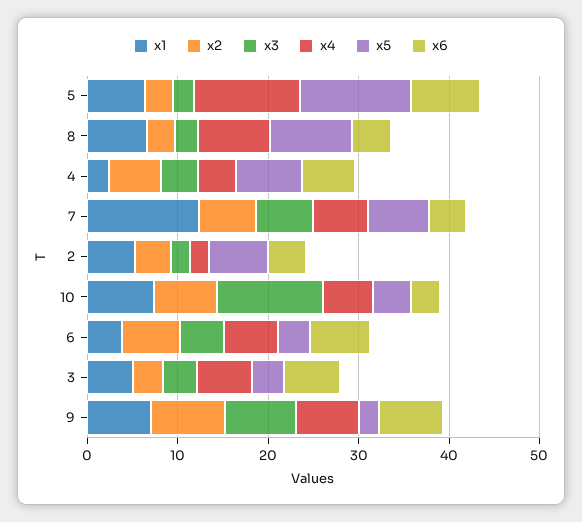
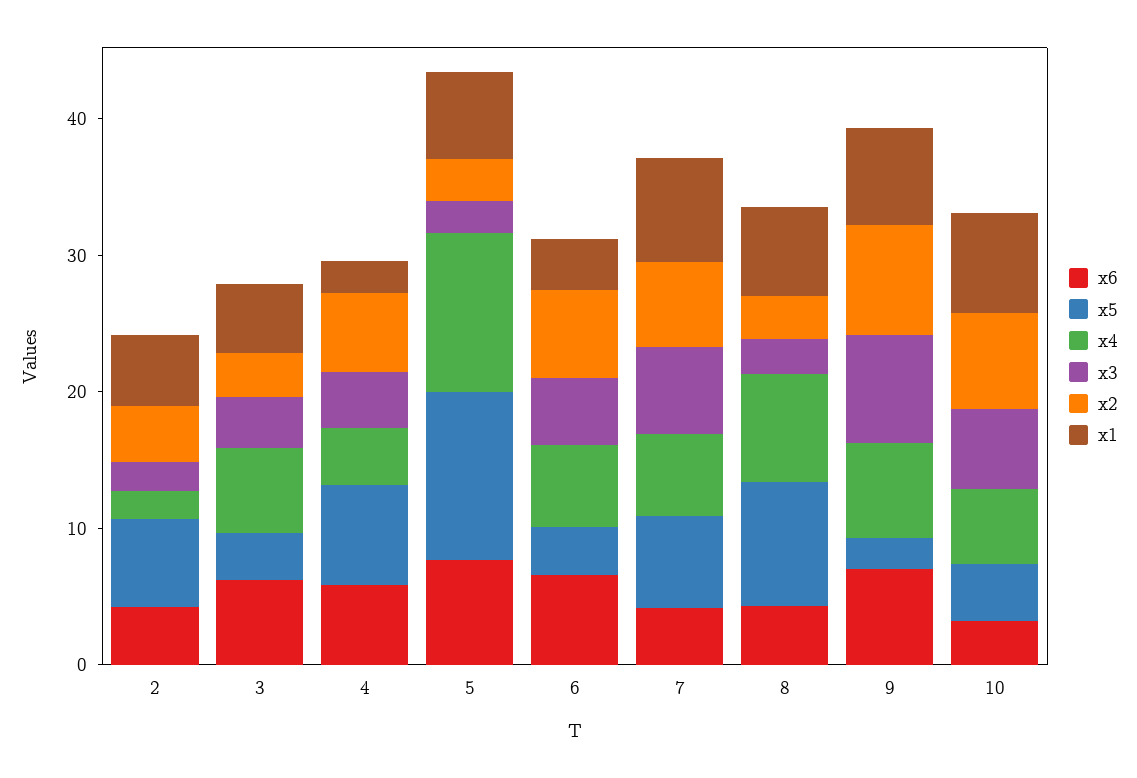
x1, 7: 12 -> 8
x3, 10: 12 -> 6

